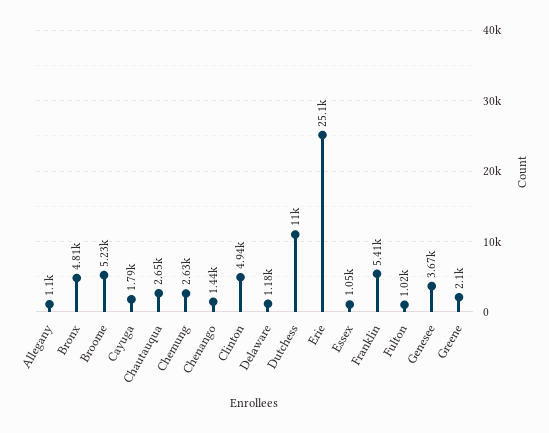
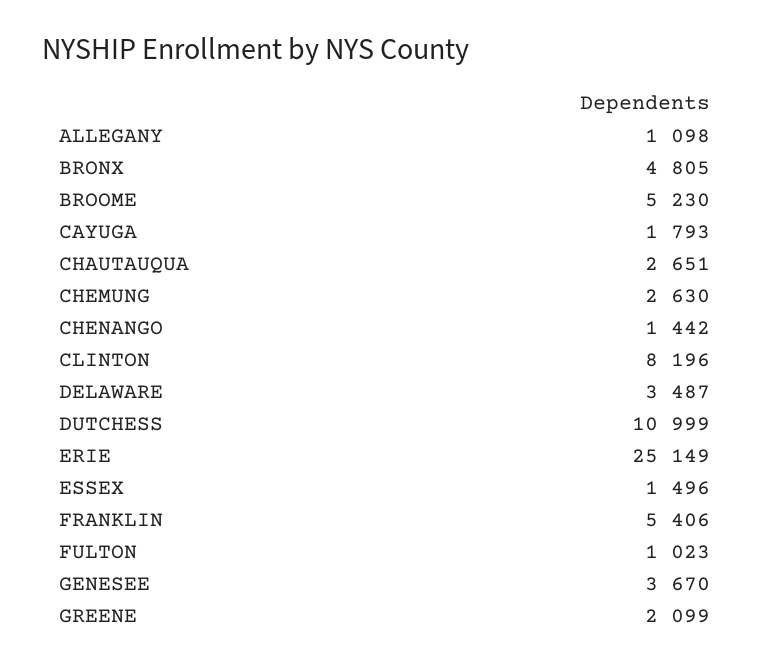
Clinton: 4940 -> 8196
Delaware: 1180 -> 3487
Essex: 1050 -> 1496

